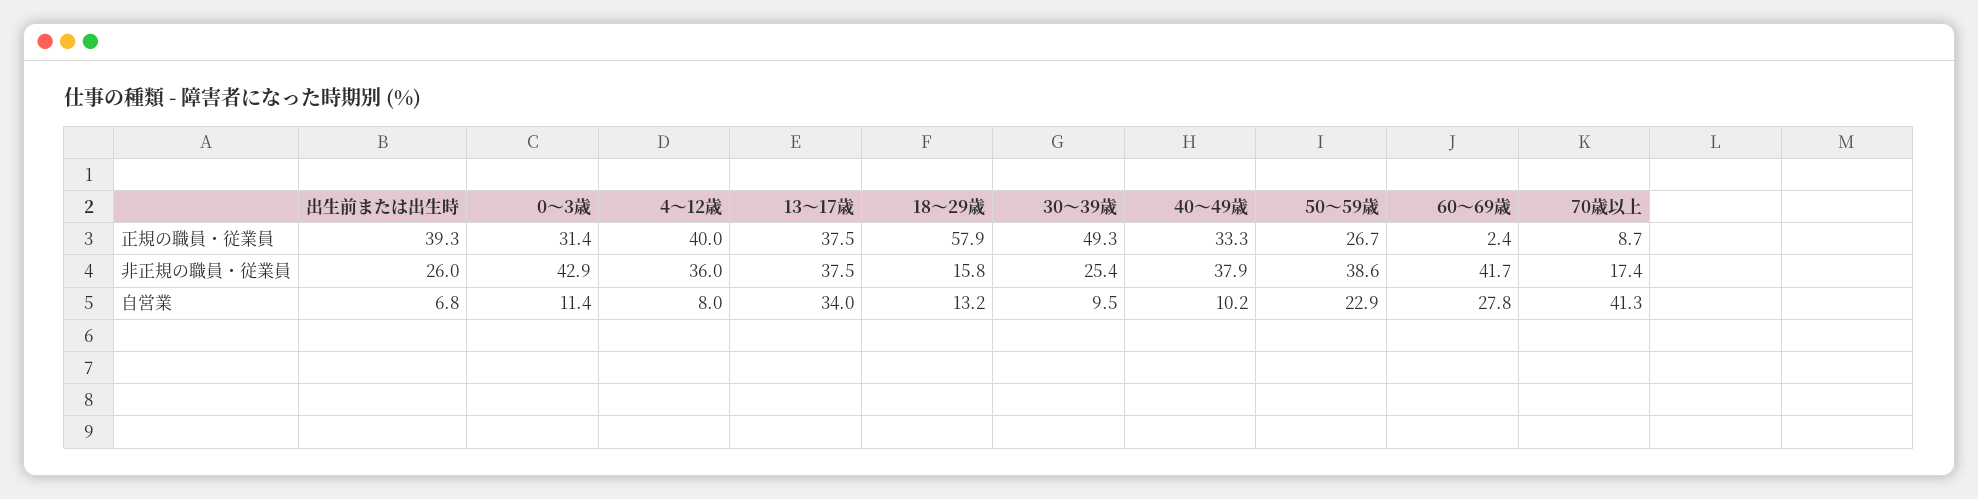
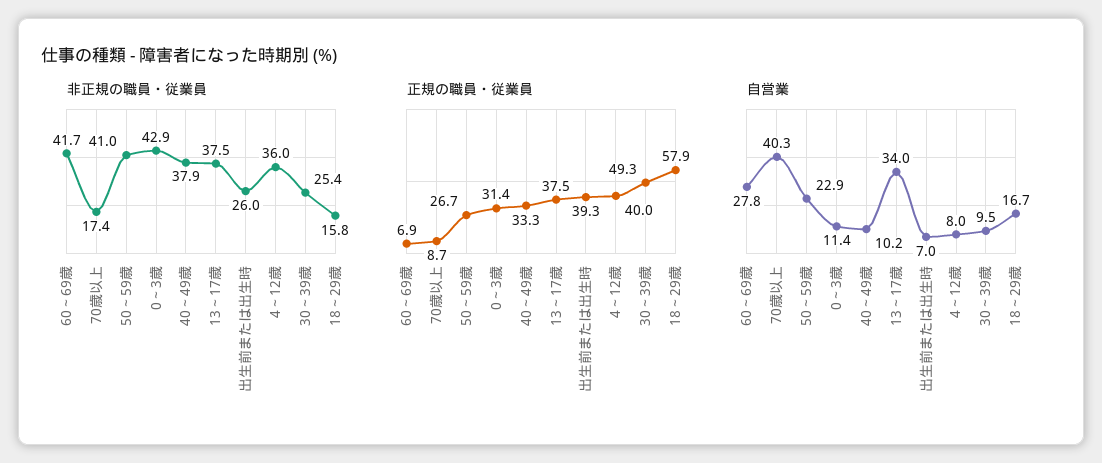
正規の職員・従業員, 60～69歳: 2.4 -> 6.9
非正規の職員・従業員, 50～59歳: 38.6 -> 41
自営業, 出生前または出生時: 6.8 -> 7
自営業, 18～29歳: 13.2 -> 16.7
自営業, 70歳以上: 41.3 -> 40.3

